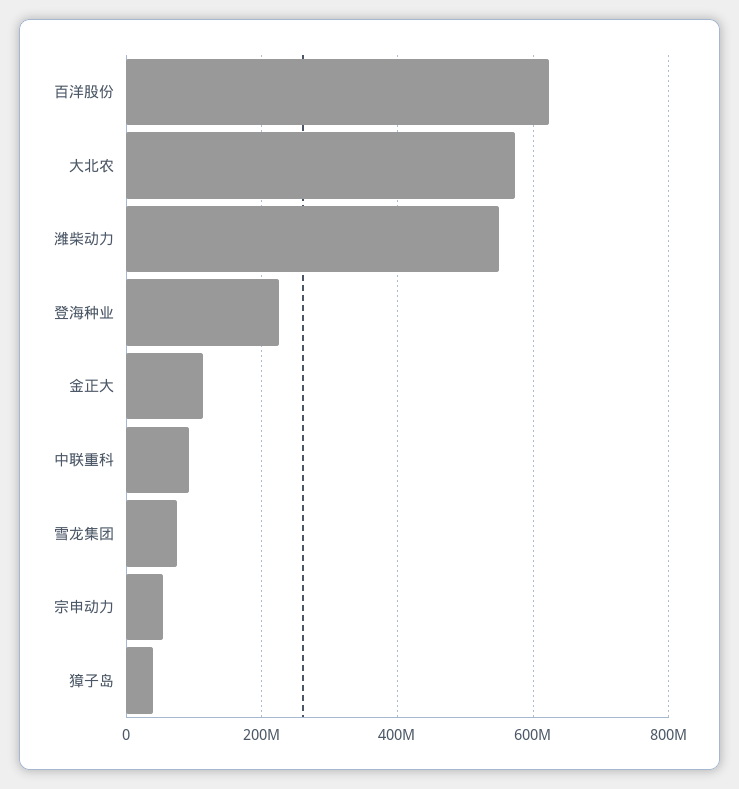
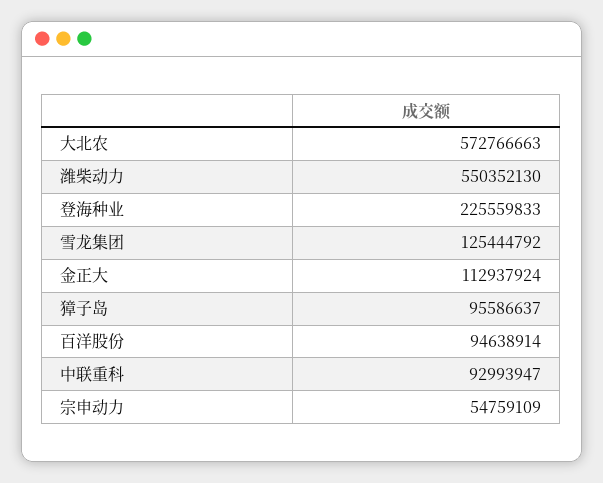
百洋股份: 620000000 -> 94638914
雪龙集团: 80000000 -> 125444792
獐子岛: 40000000 -> 95586637

